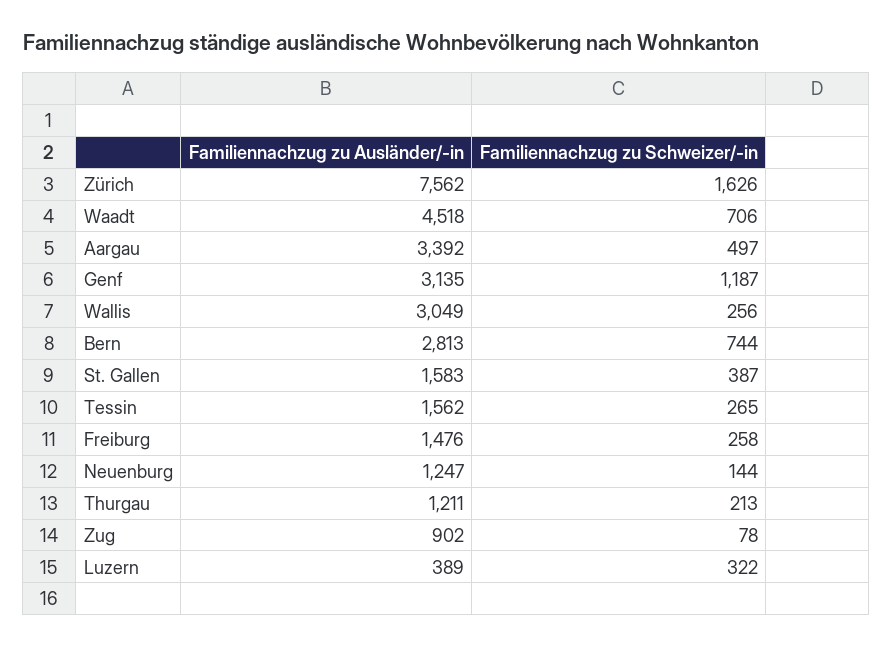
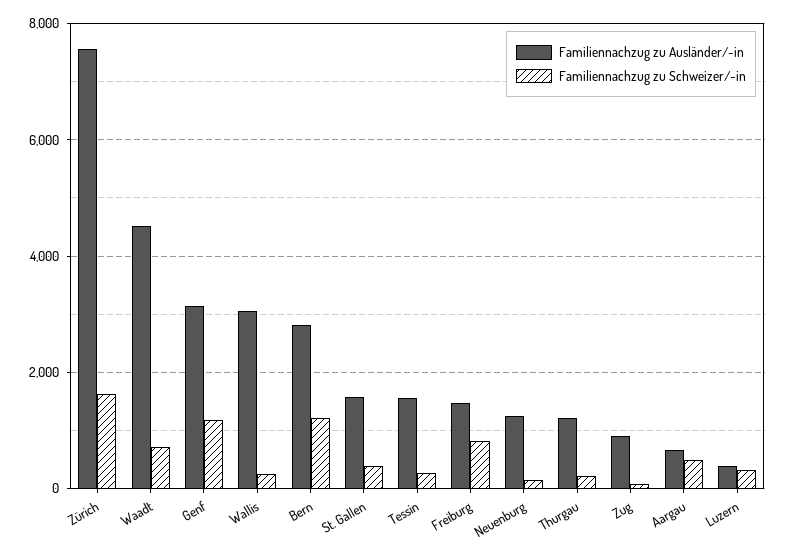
Familiennachzug zu Ausländer/-in, Aargau: 3392 -> 600
Familiennachzug zu Schweizer/-in, Bern: 744 -> 1200
Familiennachzug zu Schweizer/-in, Freiburg: 258 -> 800

